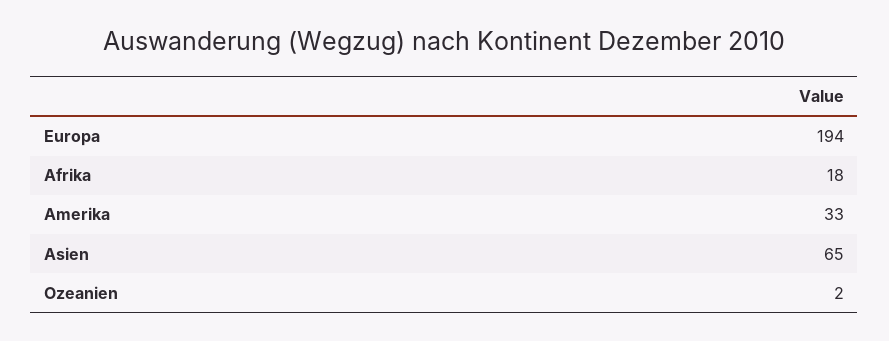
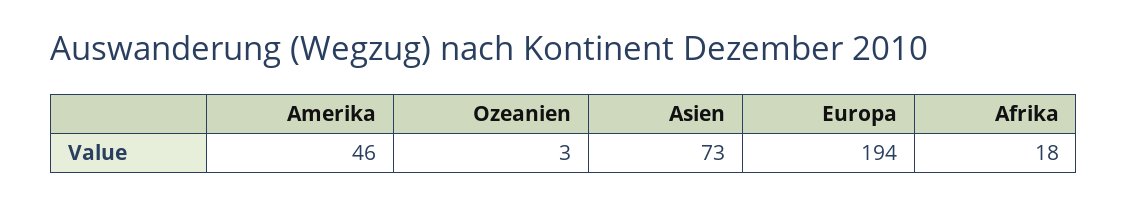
Amerika: 33 -> 46
Asien: 65 -> 73
Ozeanien: 2 -> 3

